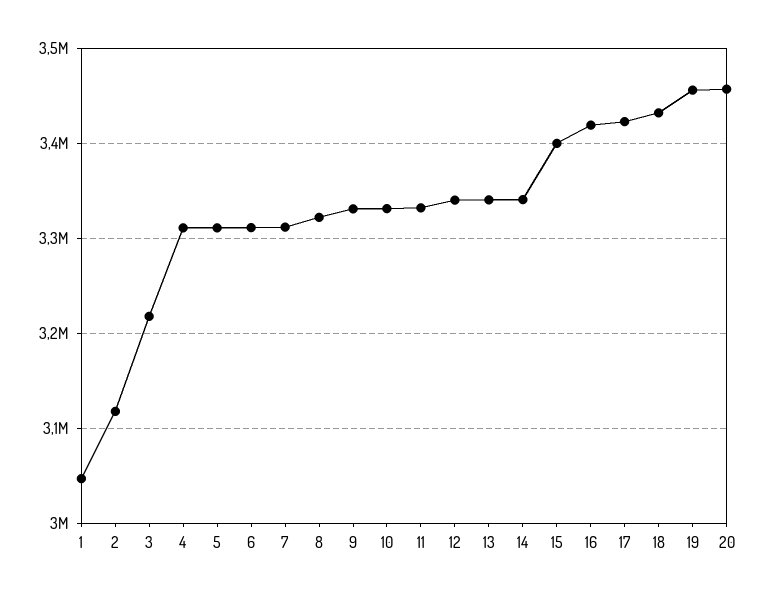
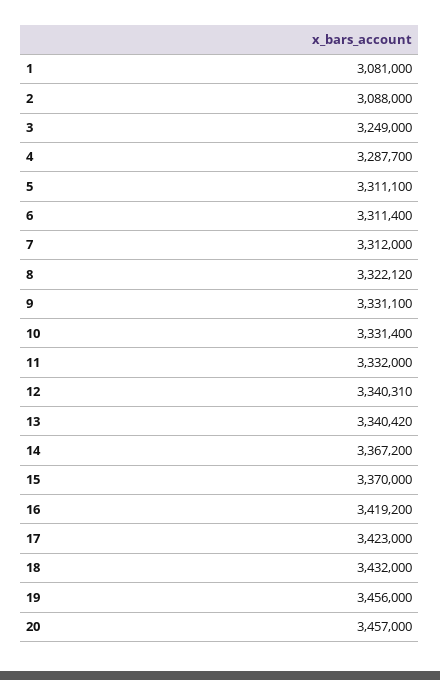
1: 3050000 -> 3081000
2: 3120000 -> 3088000
3: 3220000 -> 3249000
4: 3310000 -> 3287700
14: 3340000 -> 3367200
15: 3400000 -> 3370000

